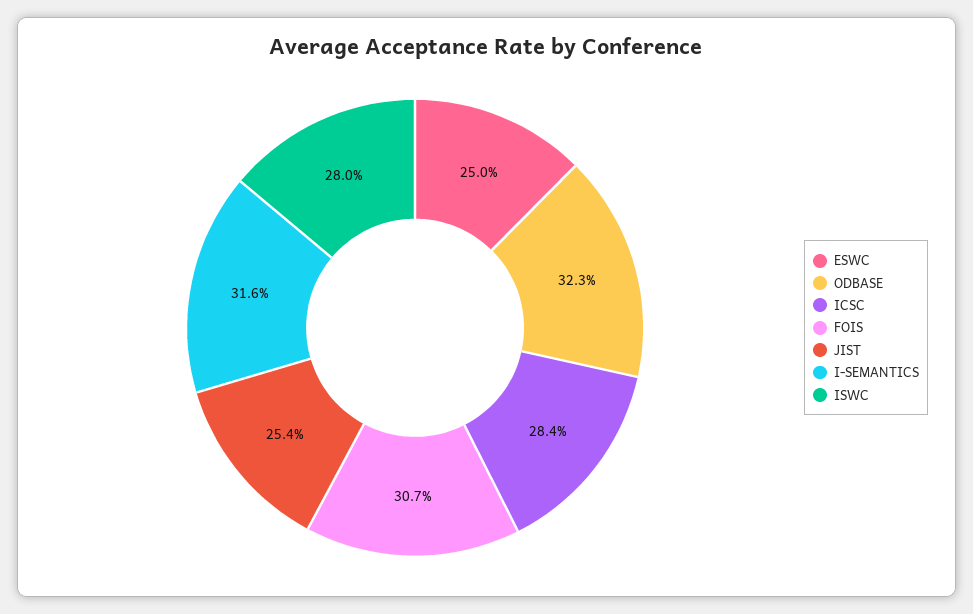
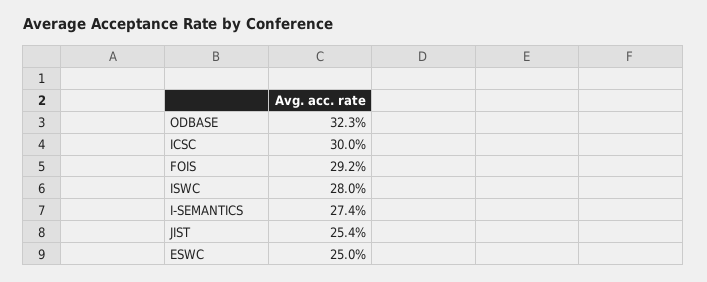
ICSC: 28.4 -> 30
FOIS: 30.7 -> 29.2
I-SEMANTICS: 31.6 -> 27.4

